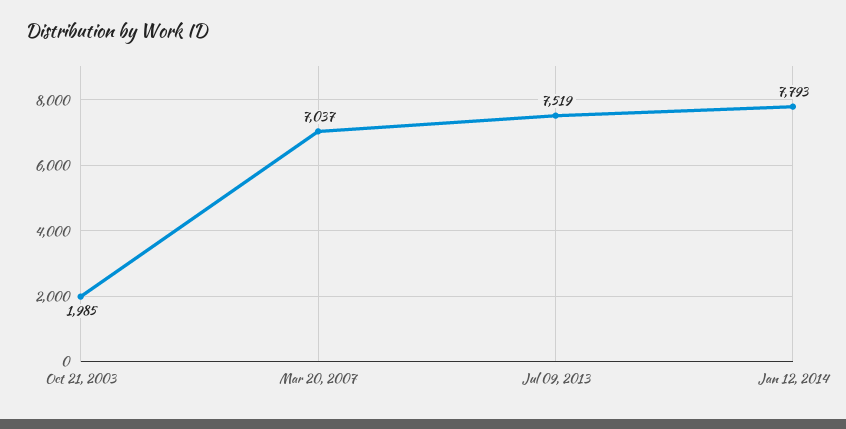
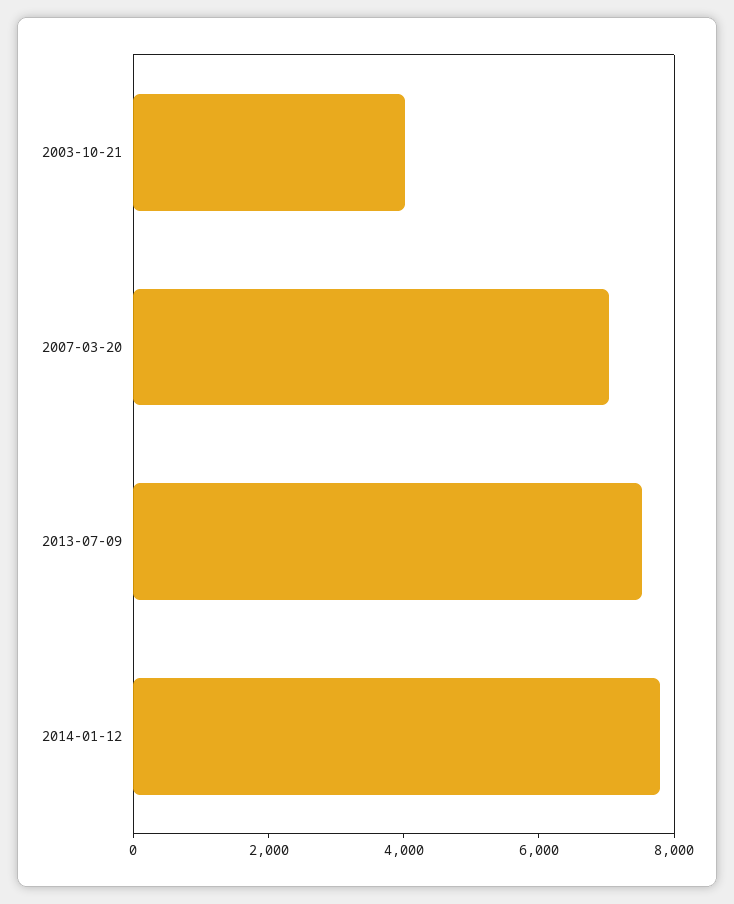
Oct 21, 2003: 1985 -> 4000

